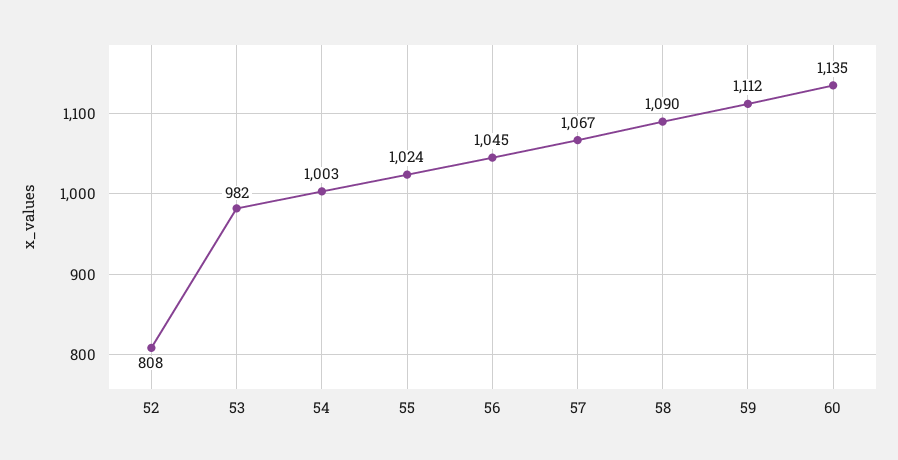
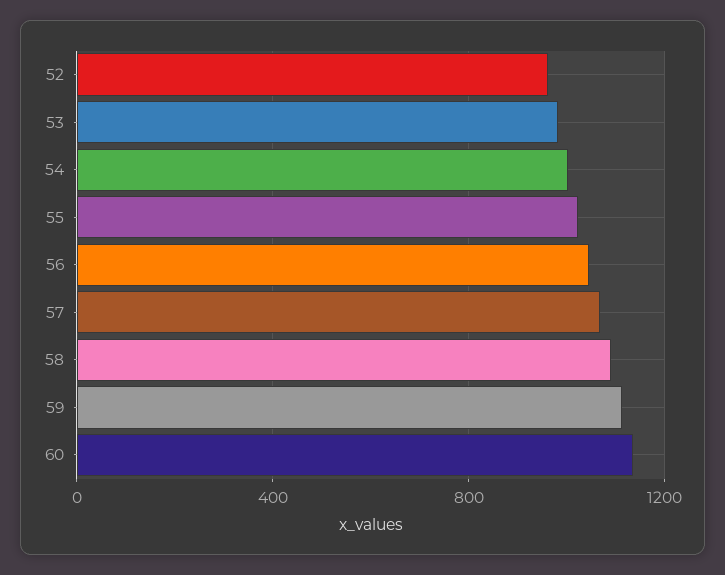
52: 808 -> 950

